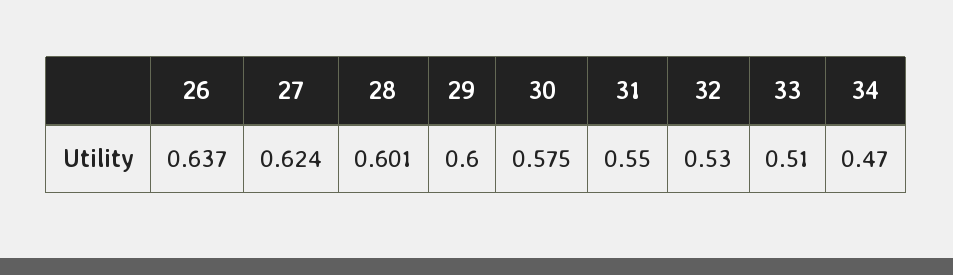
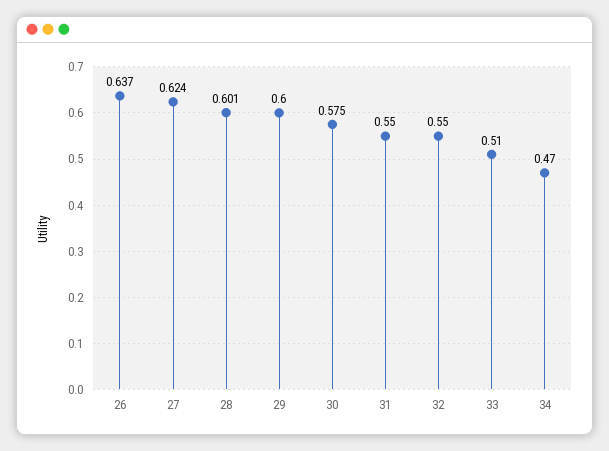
32: 0.53 -> 0.55

